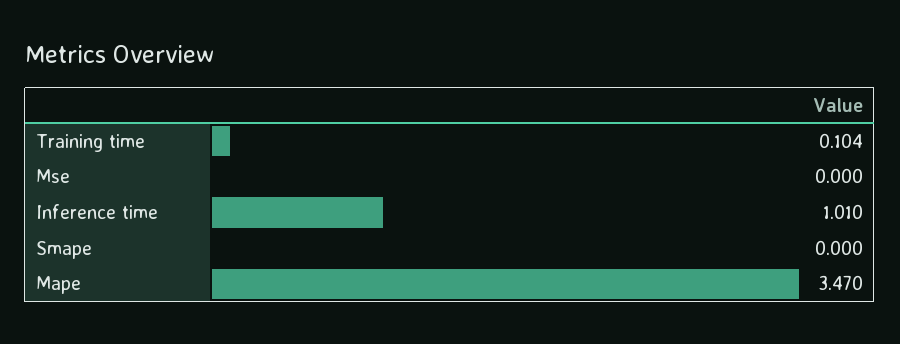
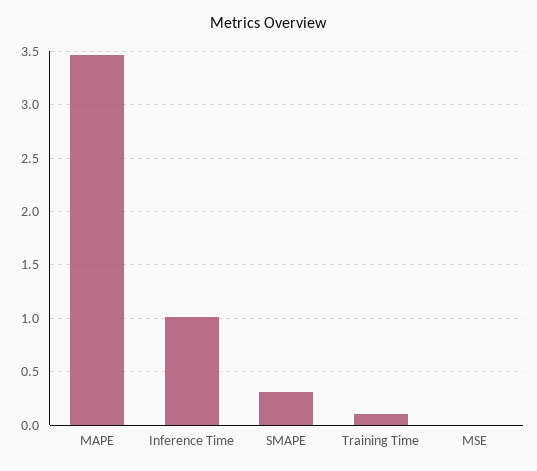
Smape: 0 -> 0.3

